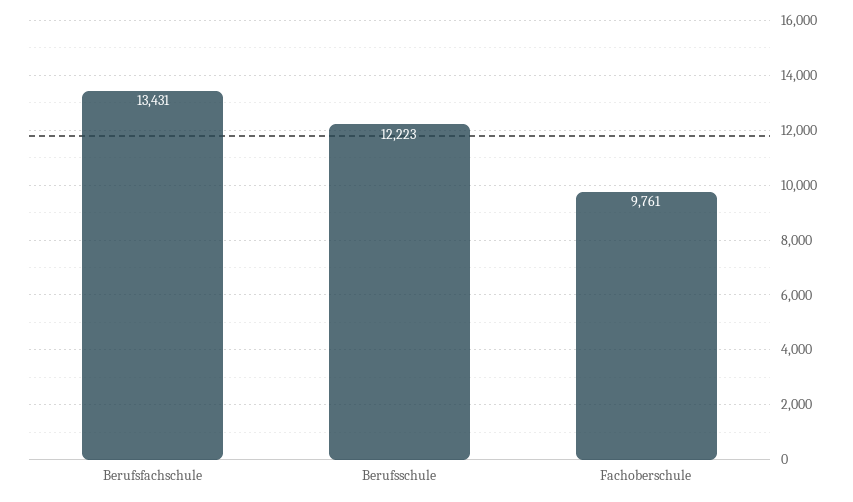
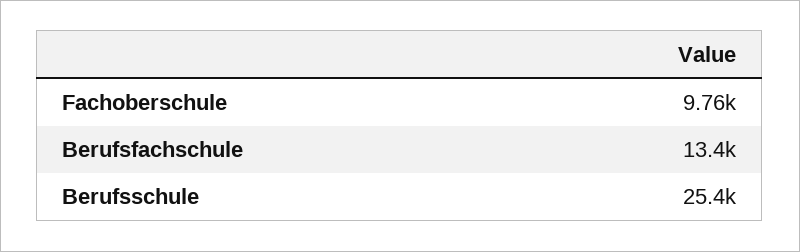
Berufsschule: 12223 -> 25400

